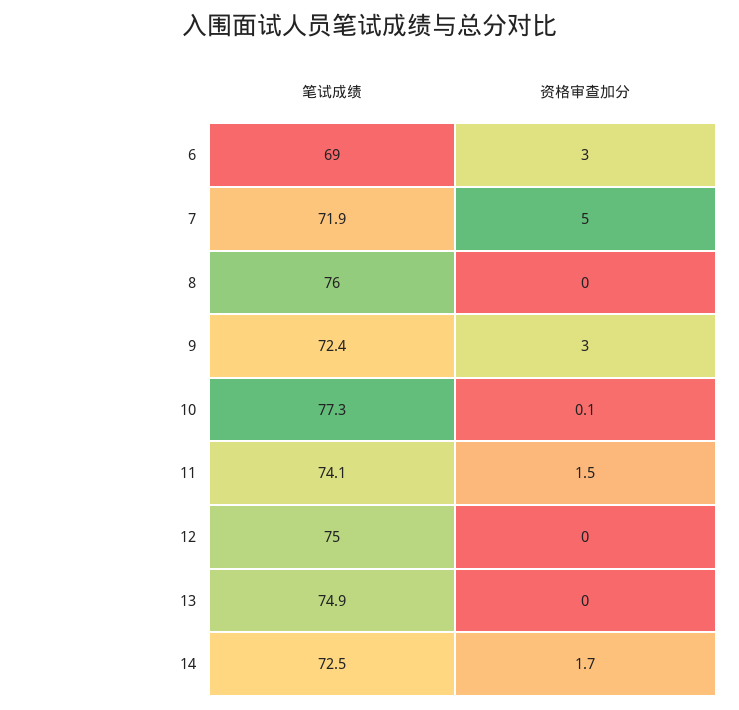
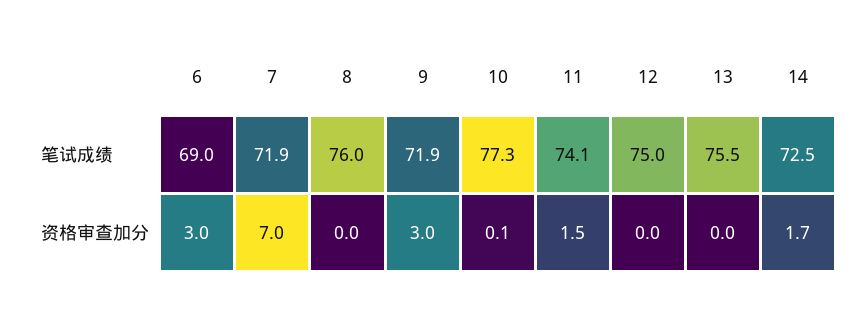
资格审查加分, 7: 5 -> 7
笔试成绩, 9: 72.4 -> 71.9
笔试成绩, 13: 74.9 -> 75.5

